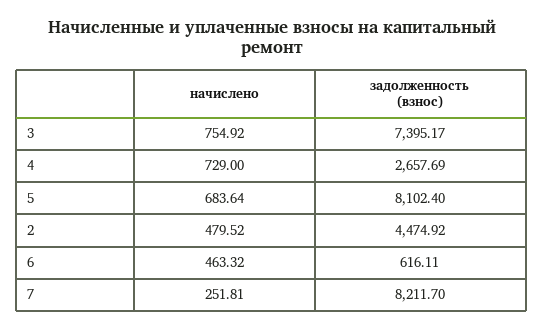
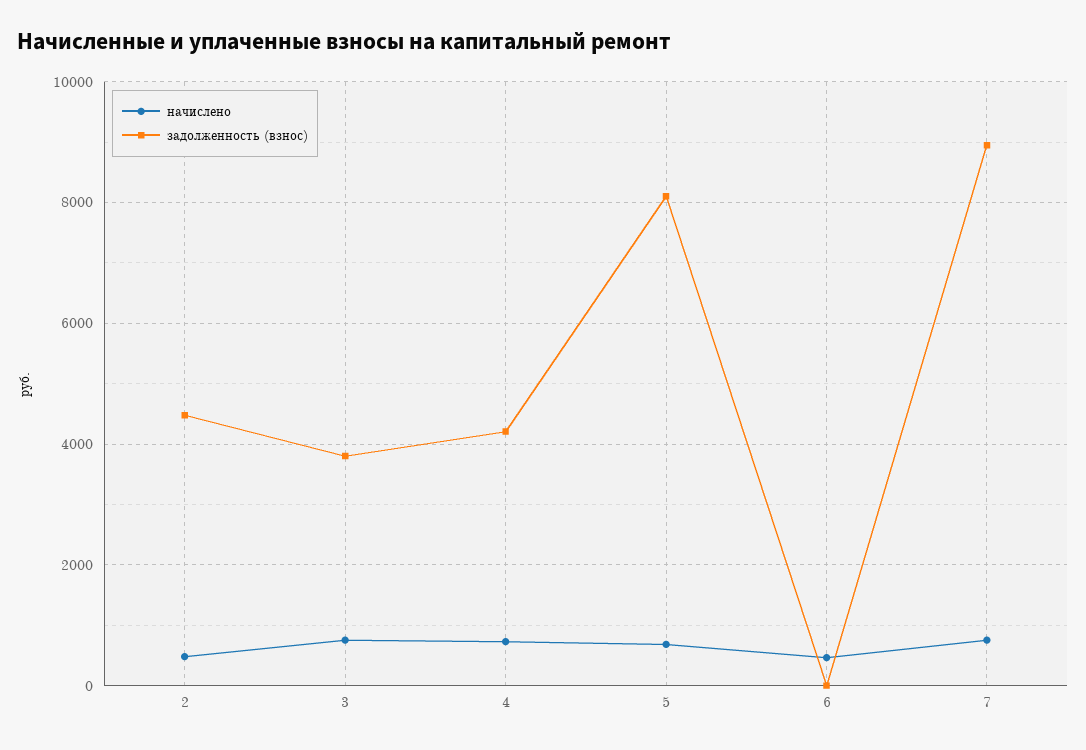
задолженность (взнос), 3: 7395.17 -> 3800
задолженность (взнос), 4: 2657.69 -> 4200
задолженность (взнос), 6: 616.11 -> 0
начислено, 7: 251.81 -> 800
задолженность (взнос), 7: 8211.7 -> 9000

